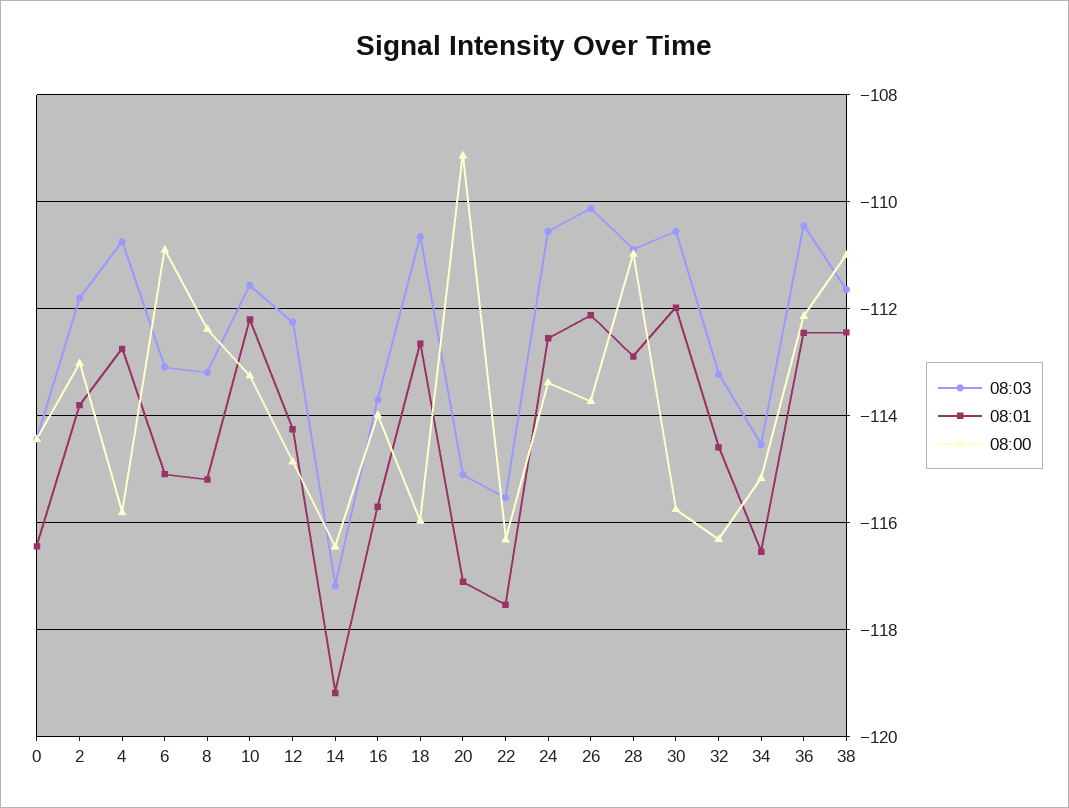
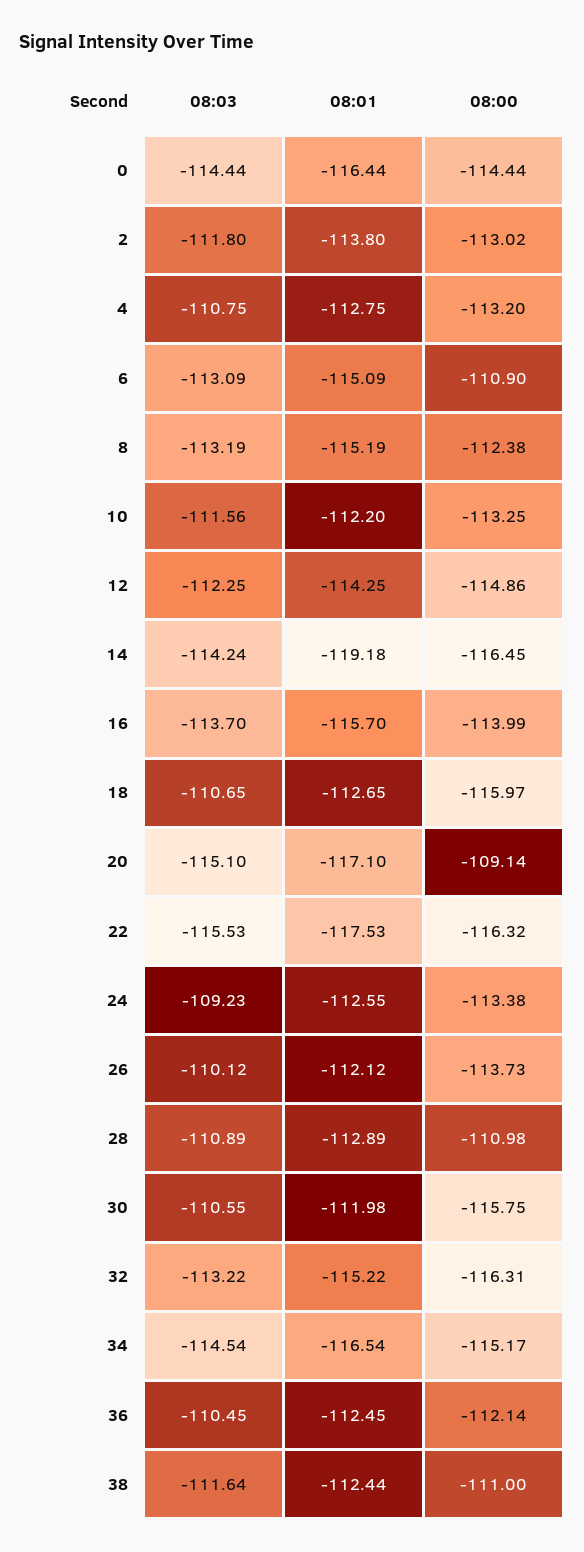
08:00, 4: -115.8 -> -113.2
08:03, 14: -117.2 -> -114.24
08:03, 24: -110.6 -> -109.23
08:01, 32: -114.6 -> -115.22

